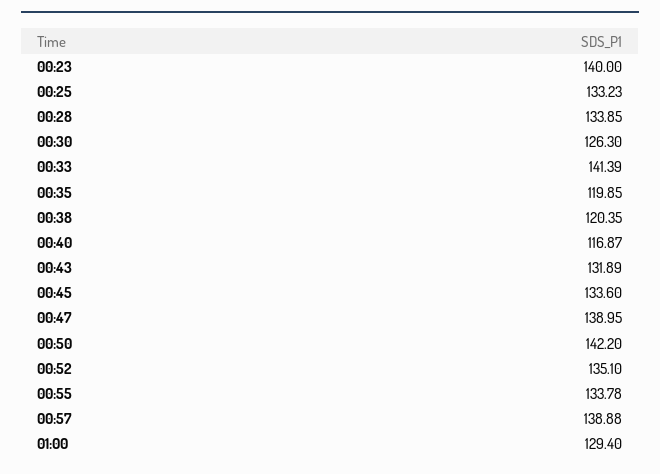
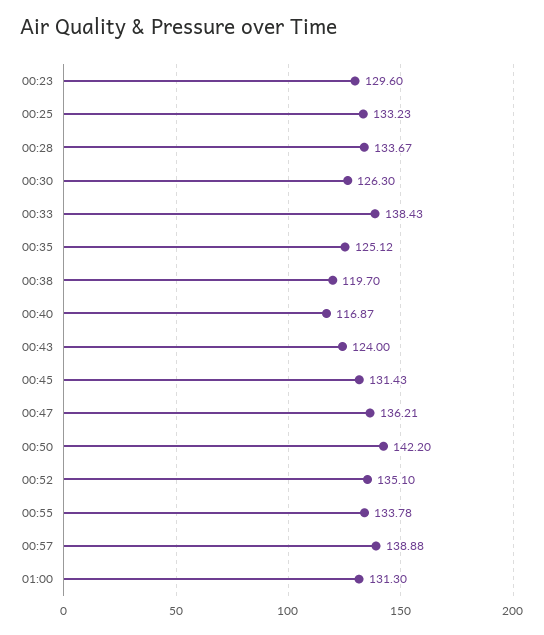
00:23: 140 -> 129.6
00:28: 133.85 -> 133.67
00:33: 141.39 -> 138.43
00:35: 119.85 -> 125.12
00:38: 120.35 -> 119.7
00:43: 131.89 -> 124
00:45: 133.6 -> 131.43
00:47: 138.95 -> 136.21
01:00: 129.4 -> 131.3

